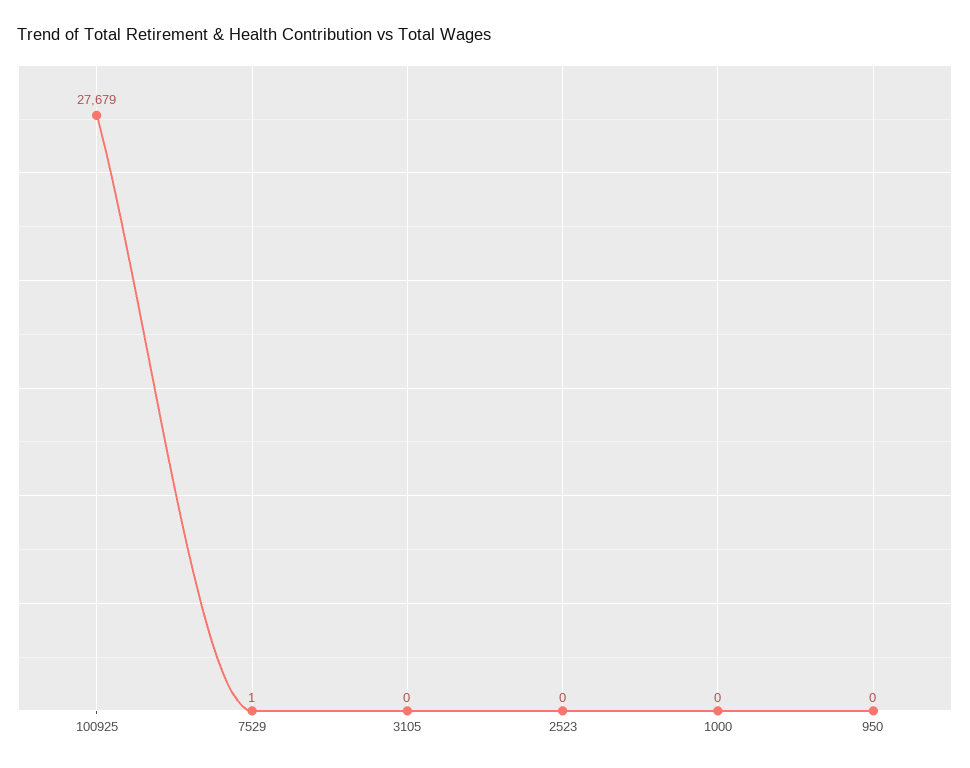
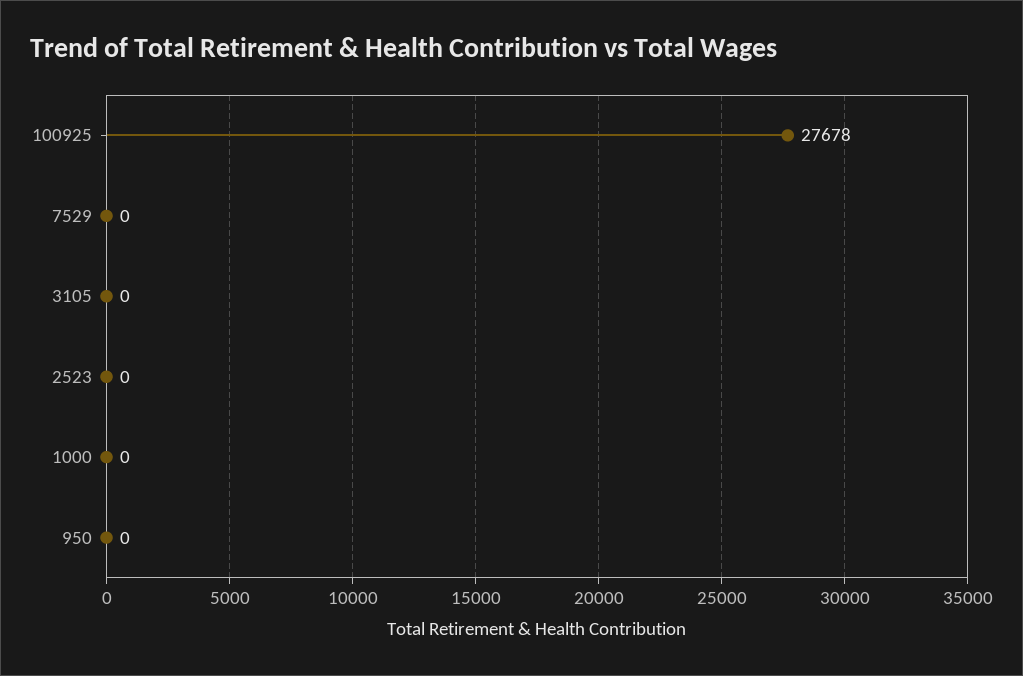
100925: 27679 -> 27678
7529: 1 -> 0

